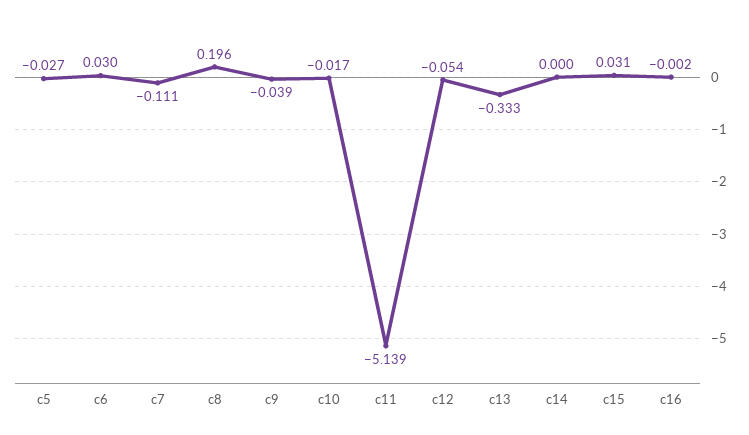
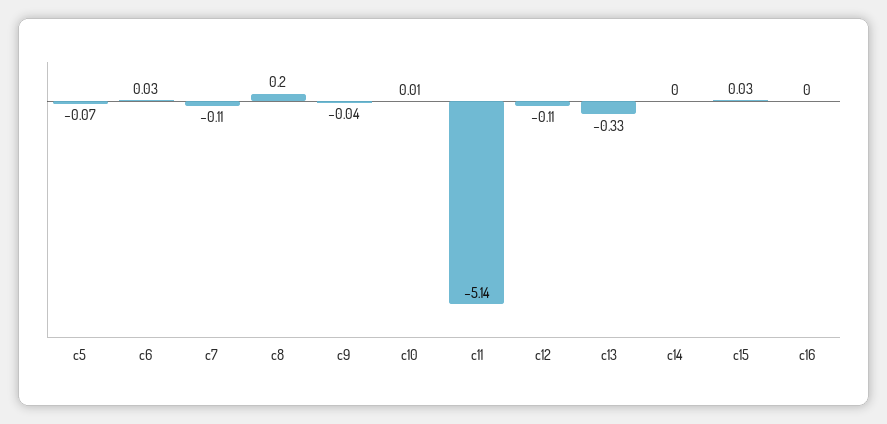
c5: -0.027 -> -0.07
c10: -0.017 -> 0.01
c12: -0.054 -> -0.11

